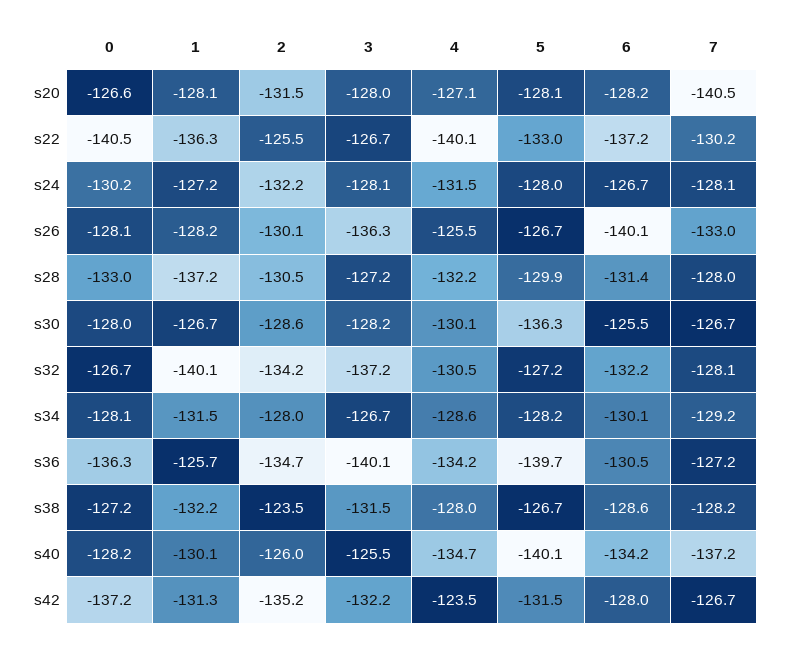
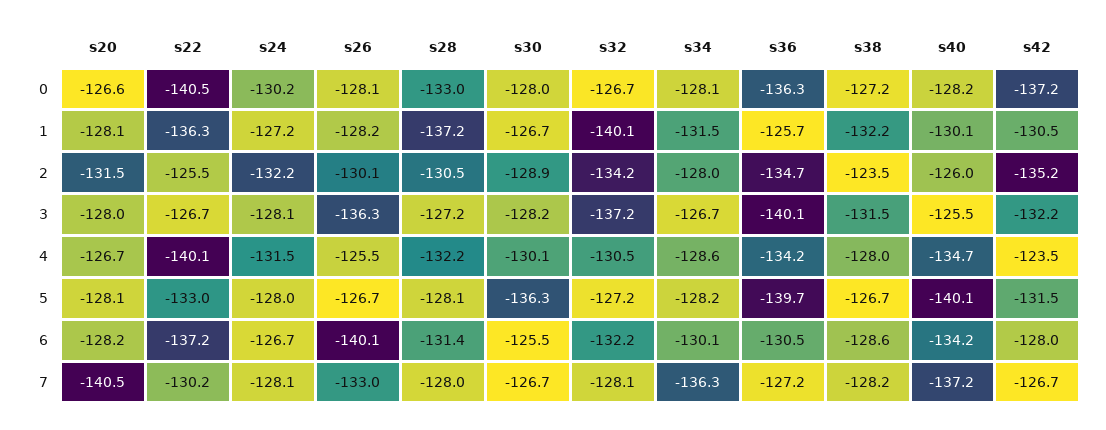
4, s20: -127.1 -> -126.7
5, s28: -129.9 -> -128.1
2, s30: -128.6 -> -128.9
7, s34: -129.2 -> -136.3
1, s42: -131.3 -> -130.5

